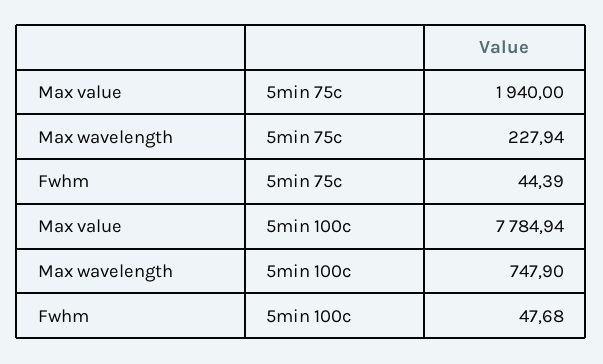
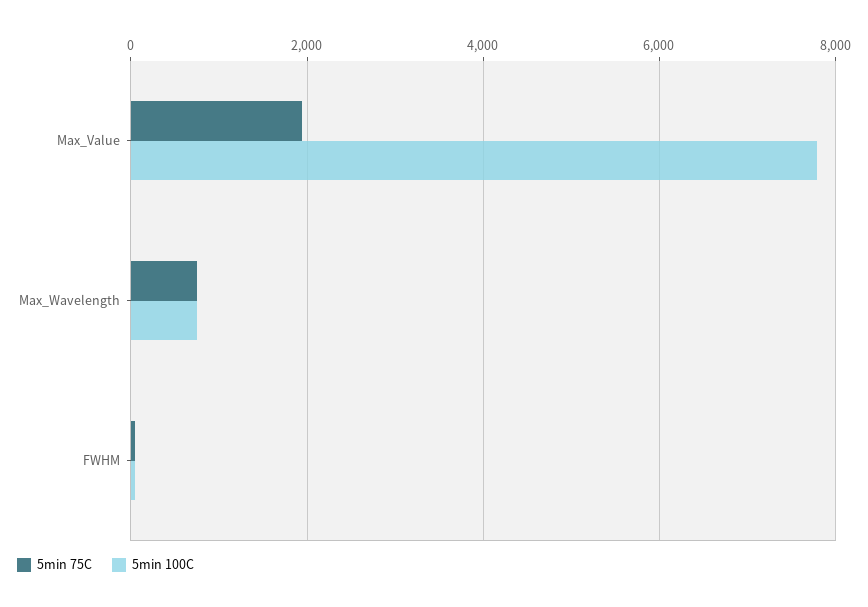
5min 75c, Max wavelength: 227.94 -> 800

